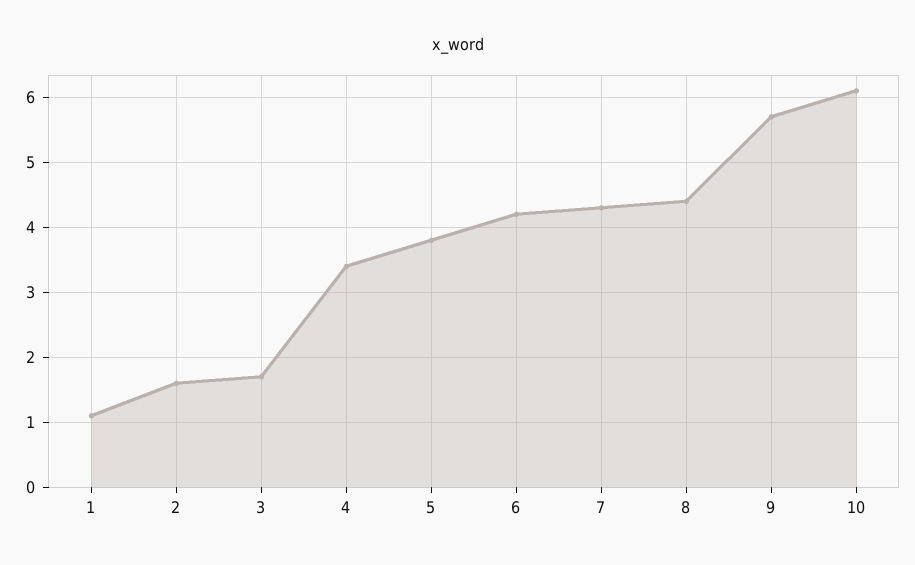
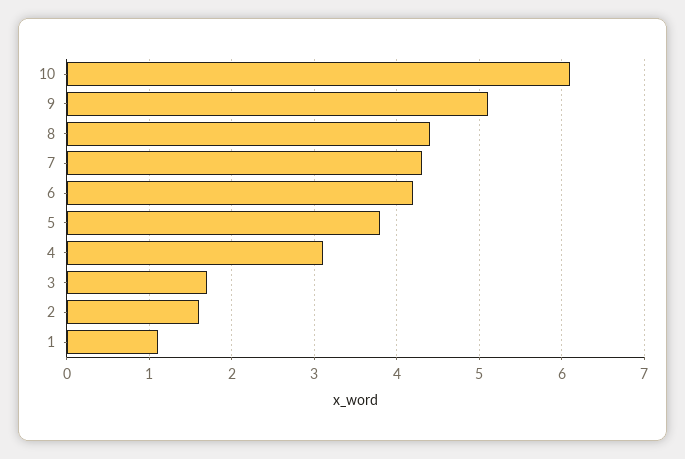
4: 3.4 -> 3.1
9: 5.7 -> 5.1

